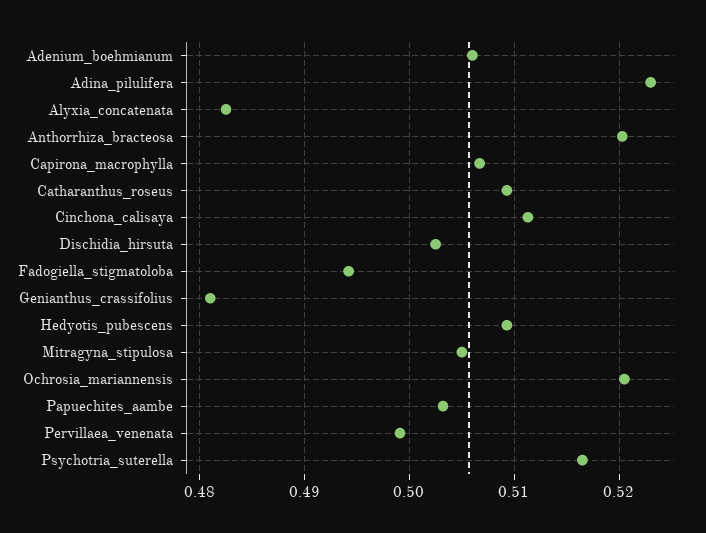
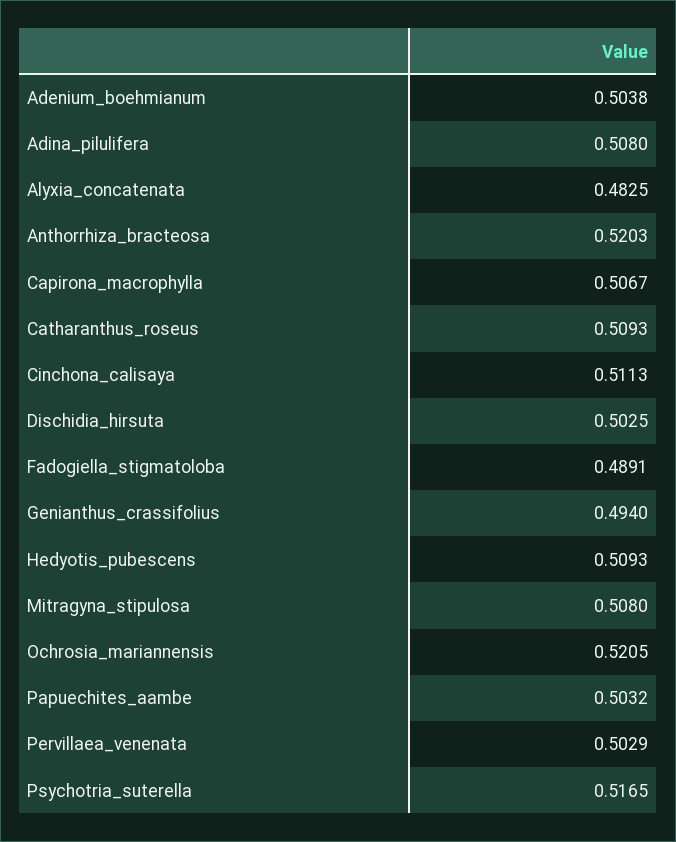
Adenium_boehmianum: 0.506 -> 0.5038
Adina_pilulifera: 0.523 -> 0.508
Fadogiella_stigmatoloba: 0.494 -> 0.4891
Genianthus_crassifolius: 0.481 -> 0.494
Mitragyna_stipulosa: 0.505 -> 0.508
Pervillaea_venenata: 0.499 -> 0.5029

